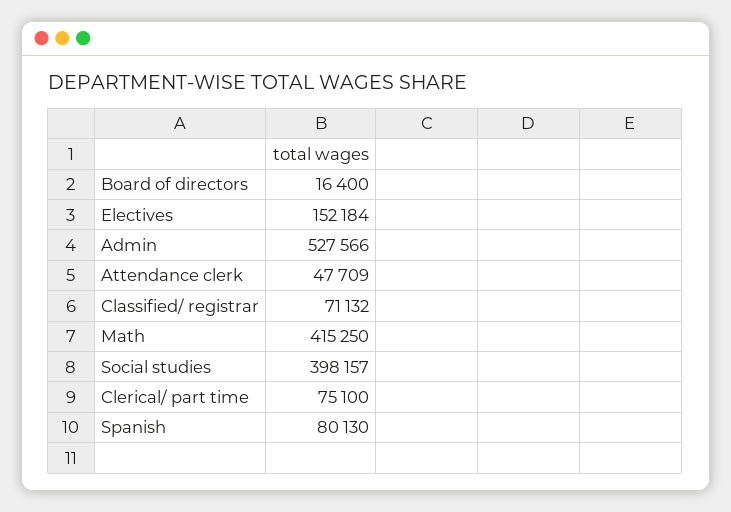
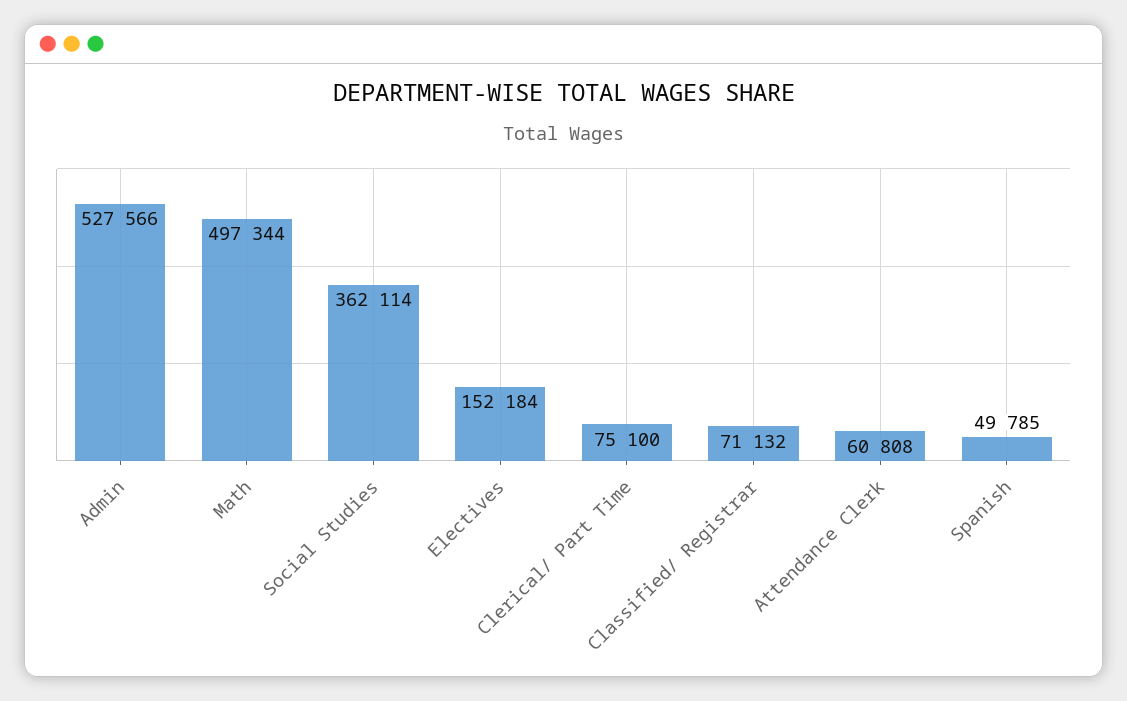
Board of directors: 16400 -> none
Attendance clerk: 47709 -> 60808
Math: 415250 -> 497344
Social studies: 398157 -> 362114
Spanish: 80130 -> 49785

